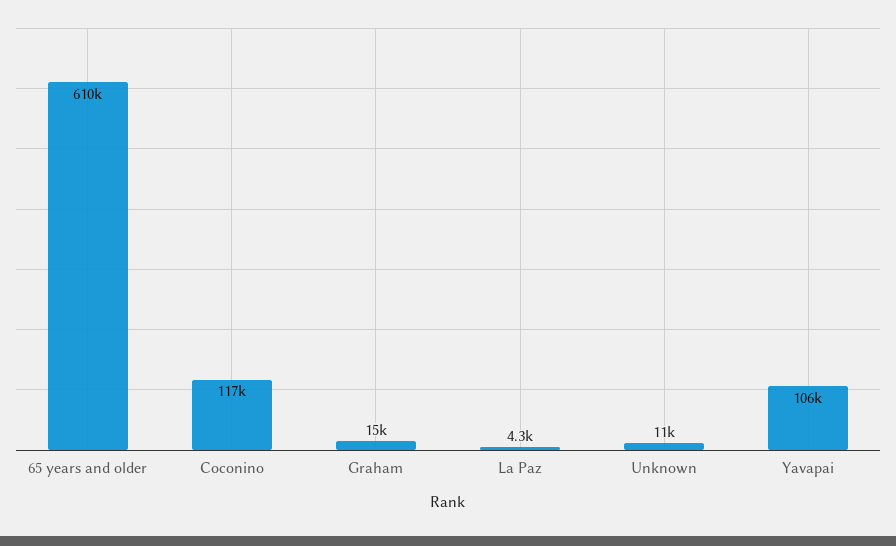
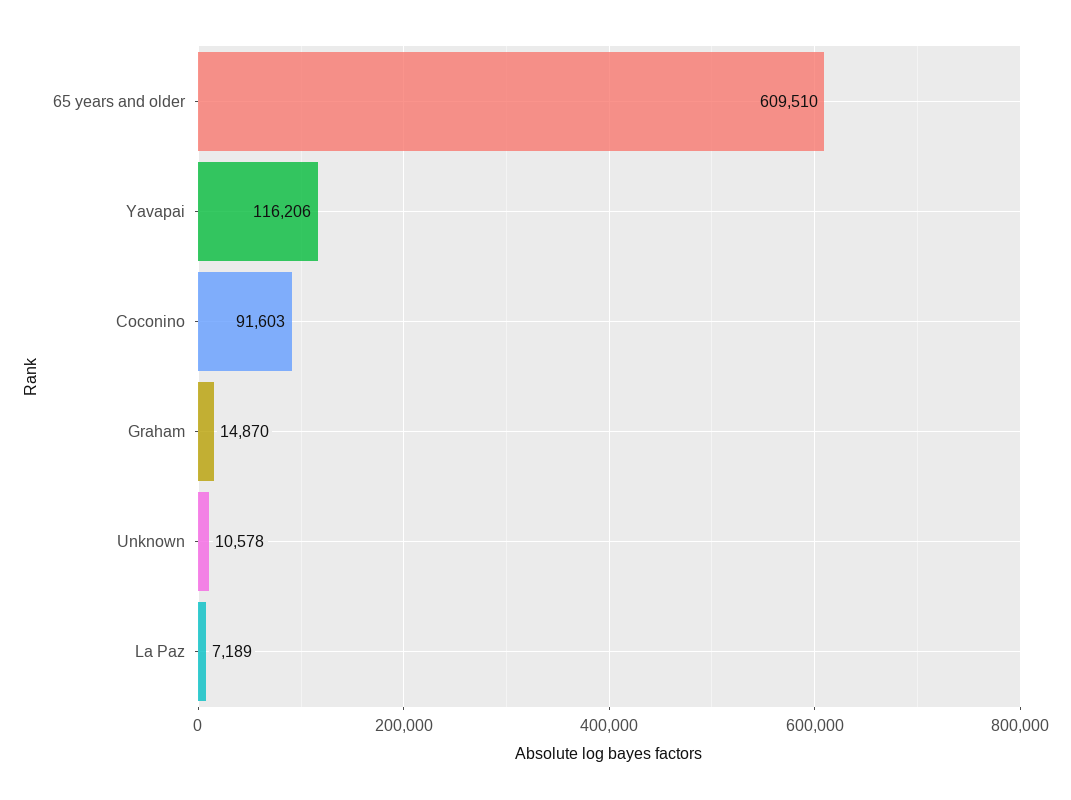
Coconino: 117000 -> 91603
La Paz: 4300 -> 7189
Yavapai: 106000 -> 116206

